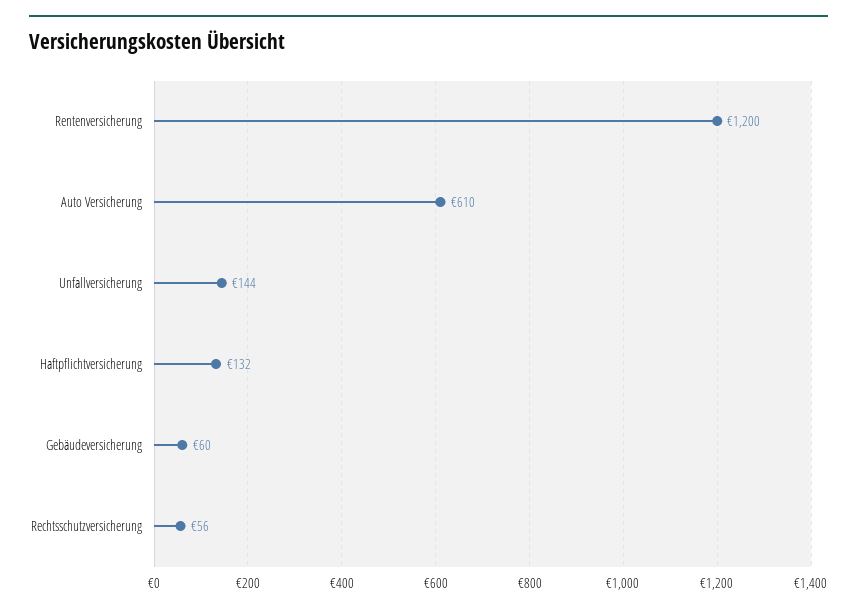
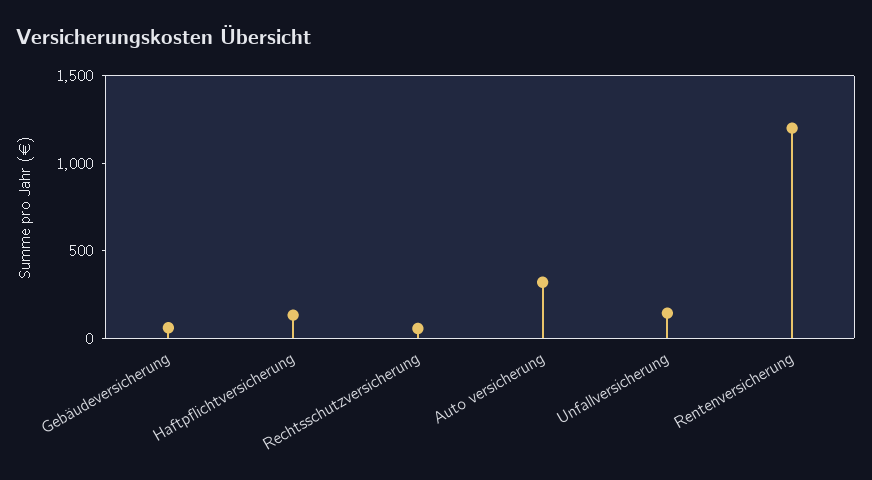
Auto Versicherung: 610 -> 300

